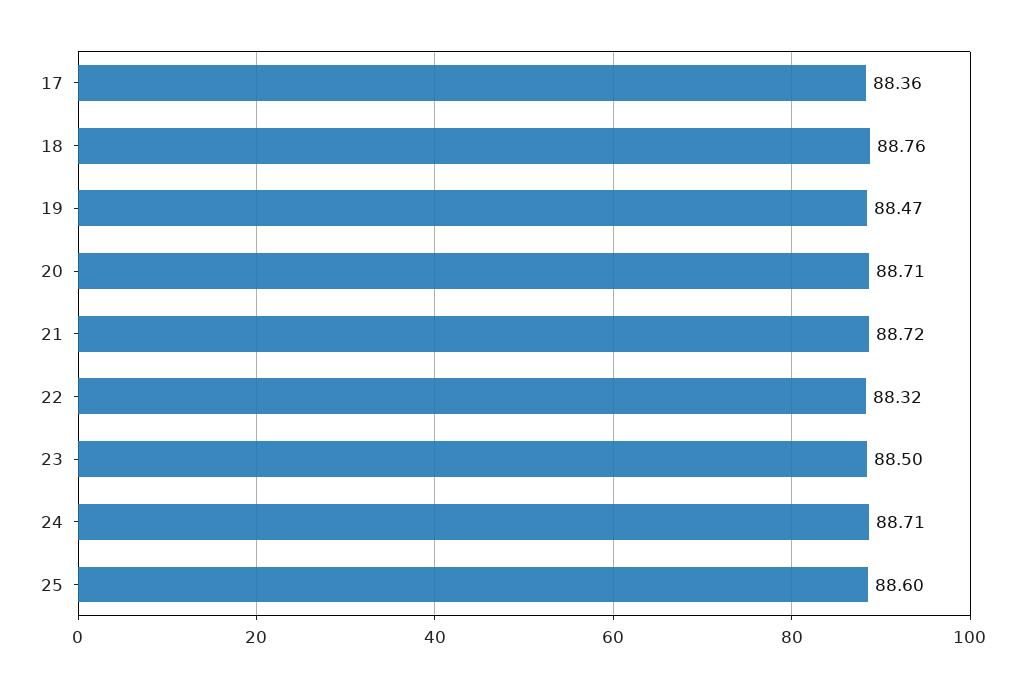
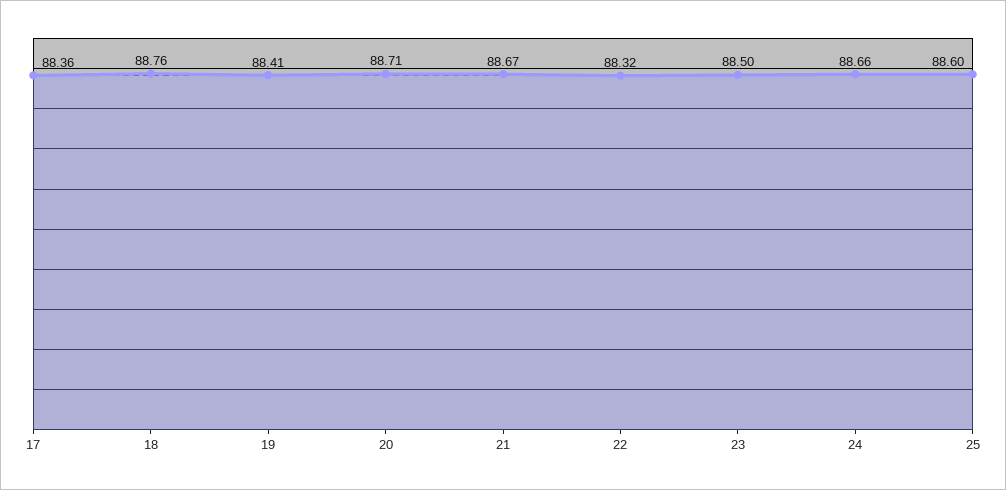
19: 88.47 -> 88.41
21: 88.72 -> 88.67
24: 88.71 -> 88.66

